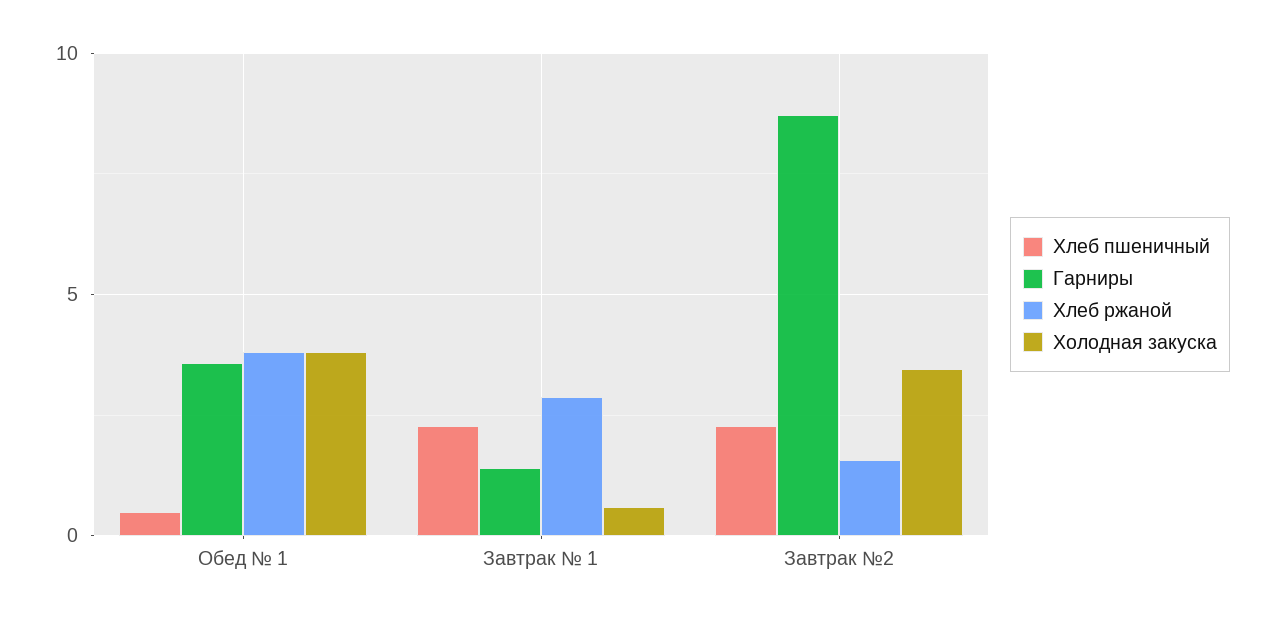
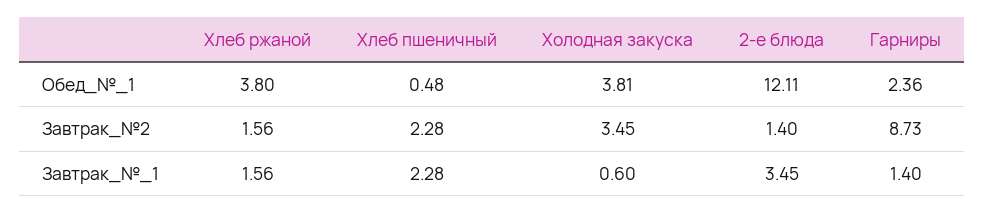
Гарниры, Обед № 1: 3.5 -> 2.36
Хлеб ржаной, Завтрак № 1: 3 -> 1.56
2-е блюда, Обед № 1: none -> 12.11
2-е блюда, Завтрак №2: none -> 1.4
2-е блюда, Завтрак № 1: none -> 3.45

